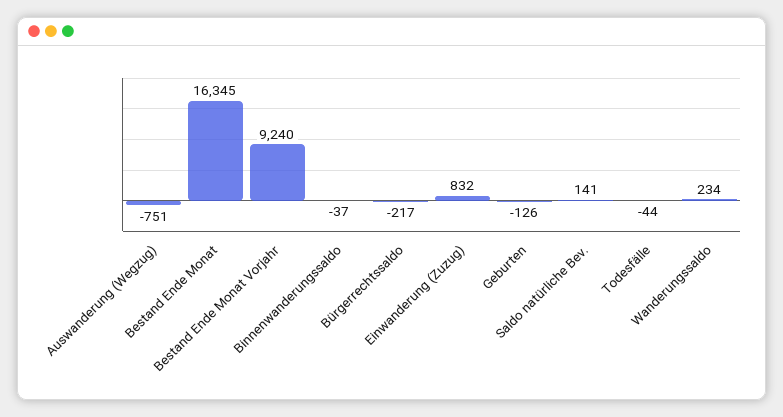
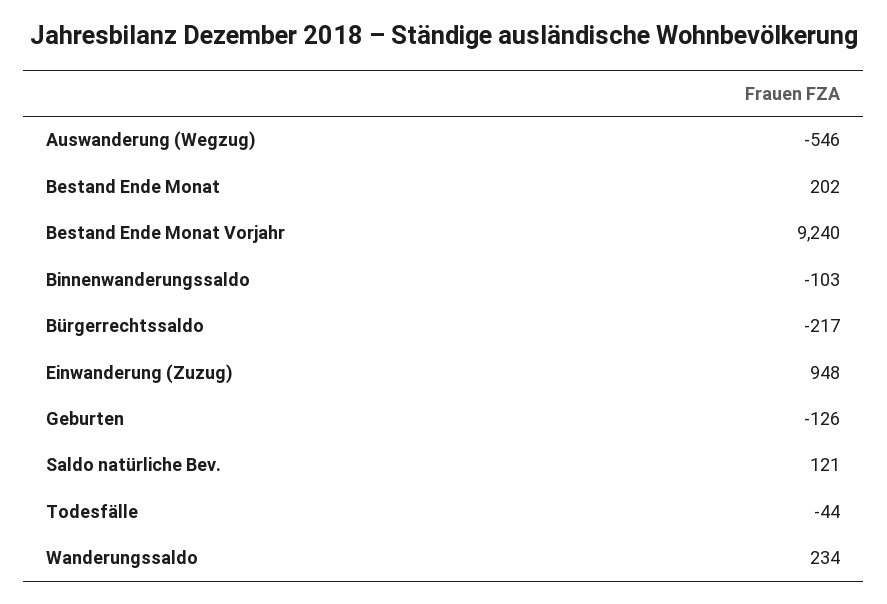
Auswanderung (Wegzug): -751 -> -546
Bestand Ende Monat: 16345 -> 202
Binnenwanderungssaldo: -37 -> -103
Einwanderung (Zuzug): 832 -> 948
Saldo natürliche Bev.: 141 -> 121

